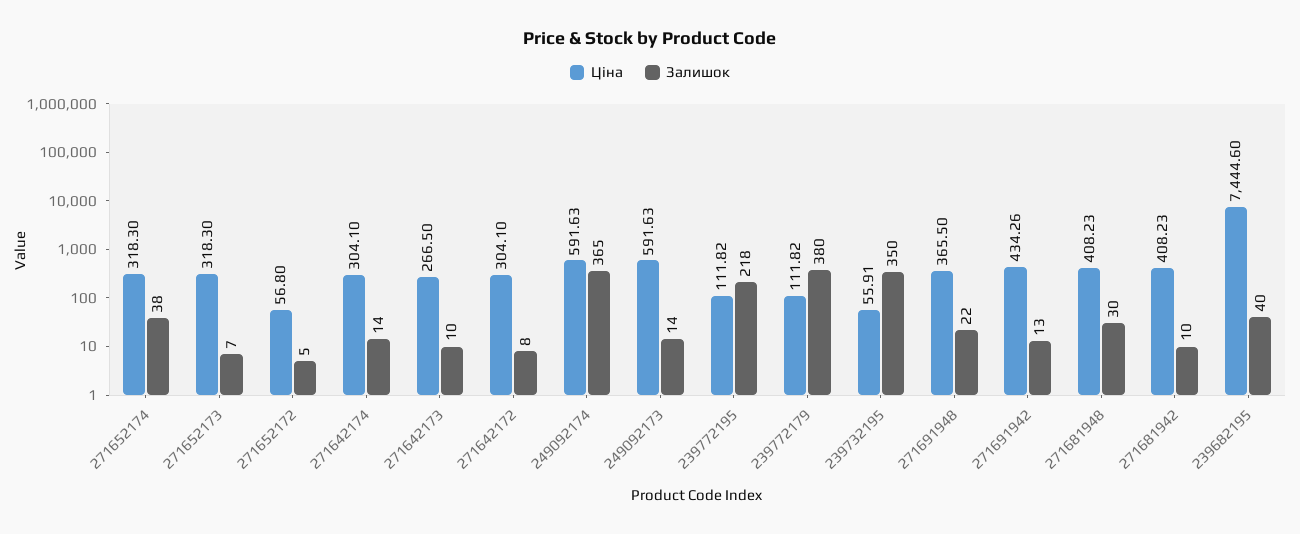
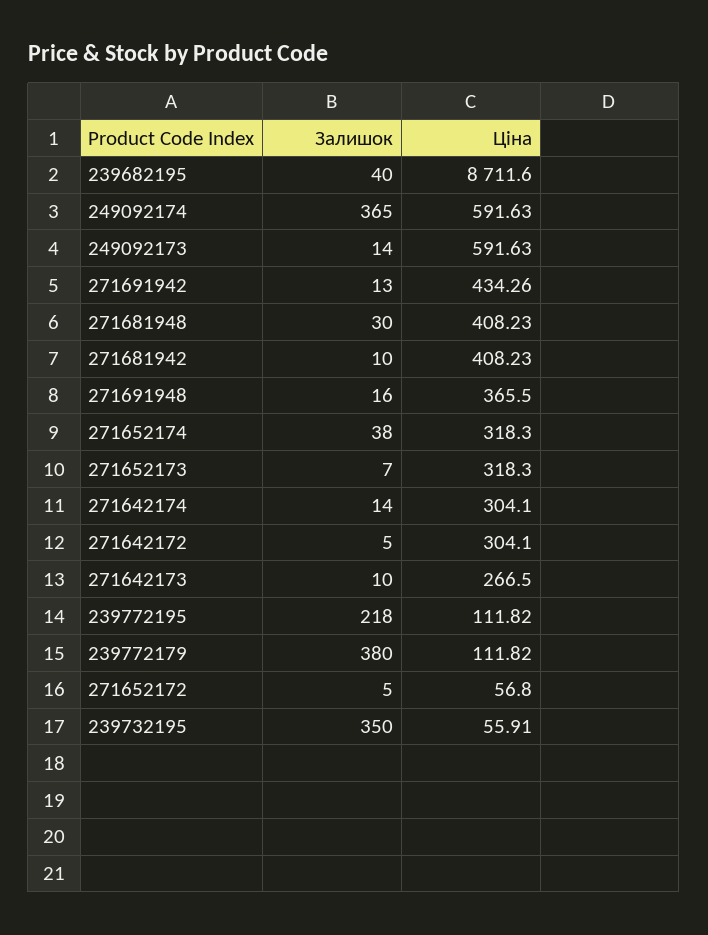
Залишок, 271642172: 8 -> 5
Залишок, 271691948: 22 -> 16
Ціна, 239682195: 7444.6 -> 8711.6

